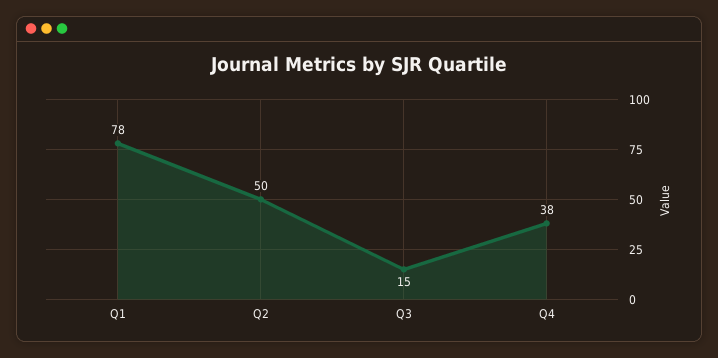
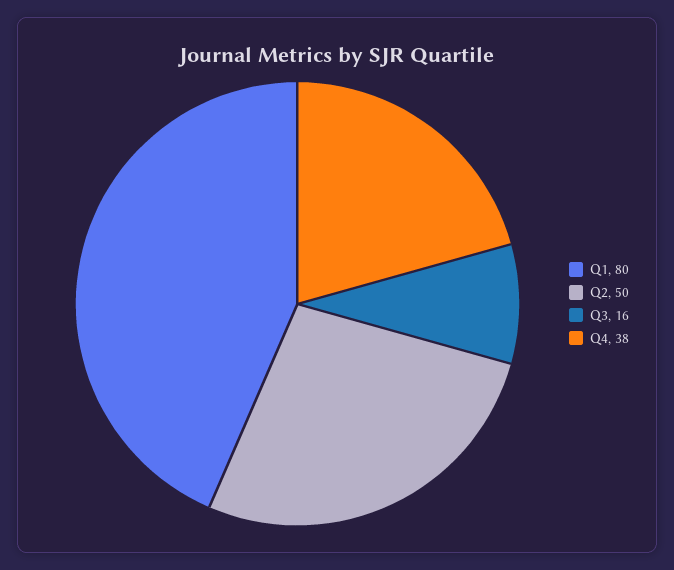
Q1: 78 -> 80
Q3: 15 -> 16

